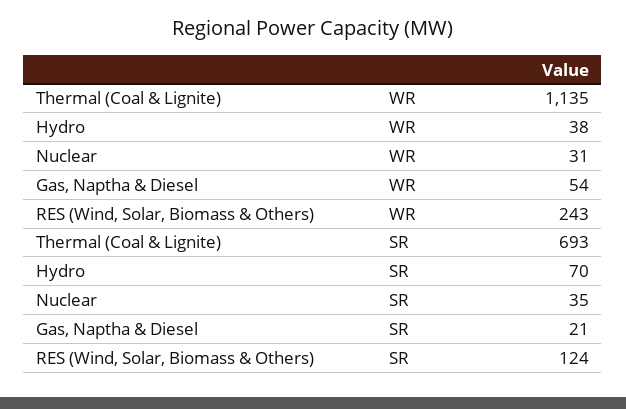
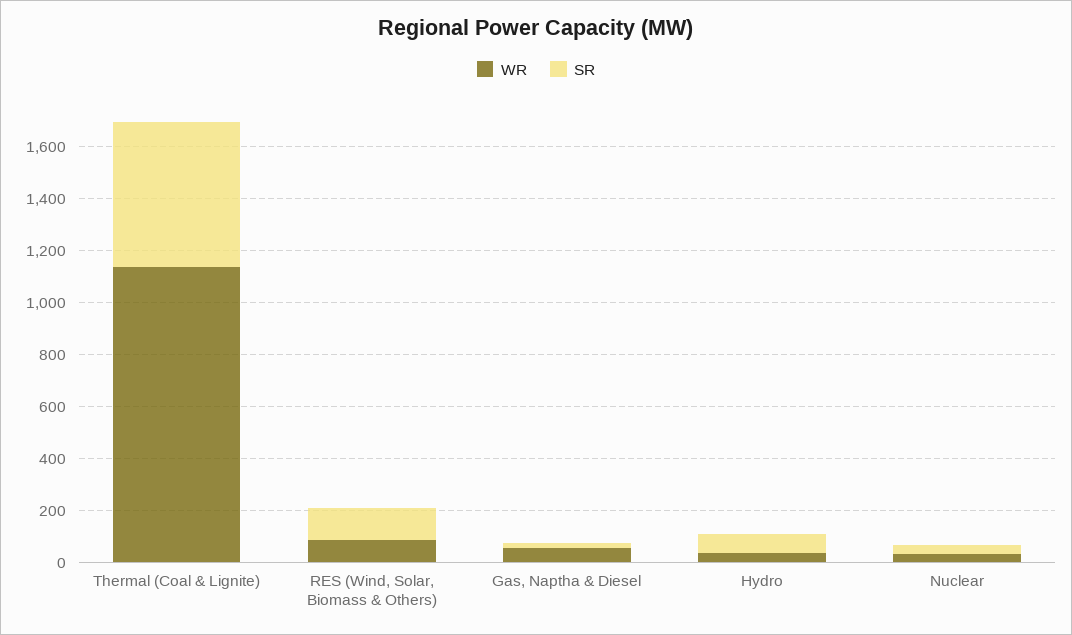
WR, RES (Wind, Solar, Biomass & Others): 243 -> 100
SR, Thermal (Coal & Lignite): 693 -> 550

